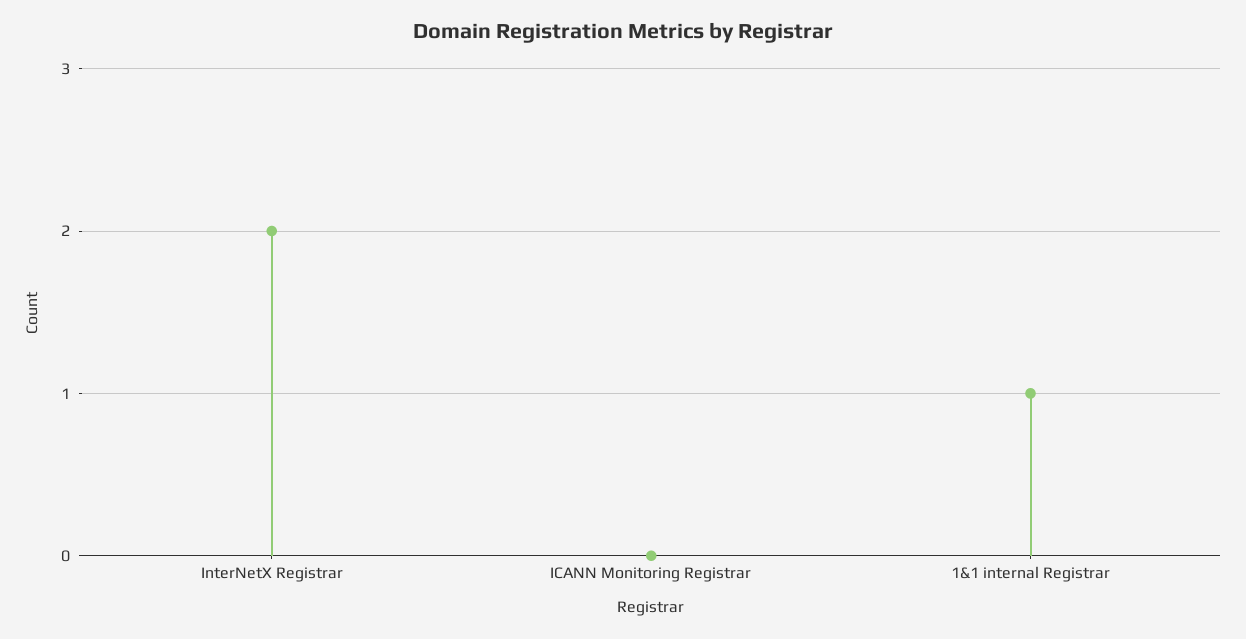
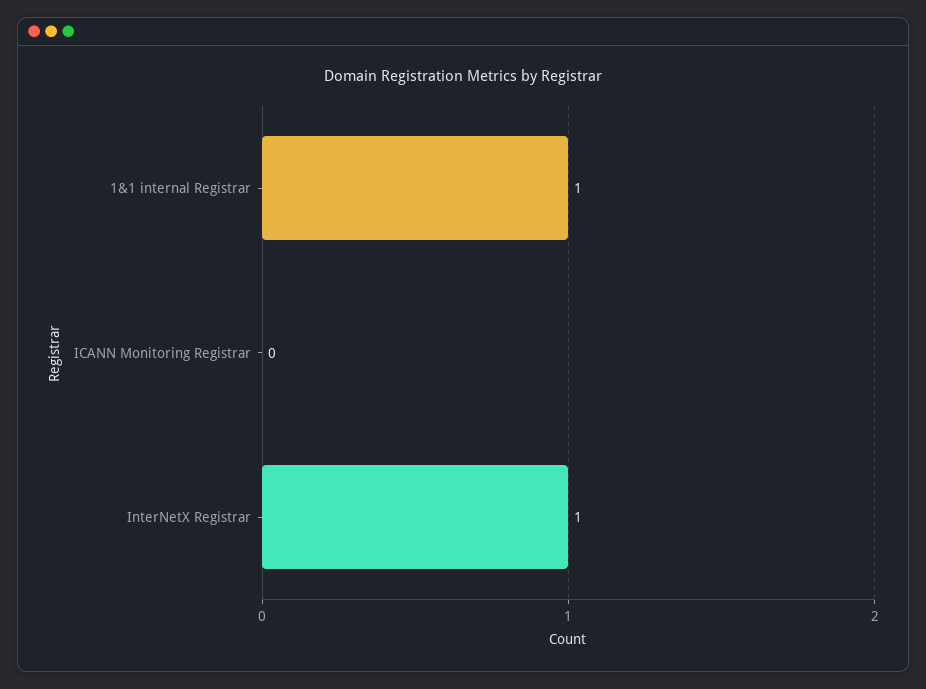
InterNetX Registrar: 2 -> 1

